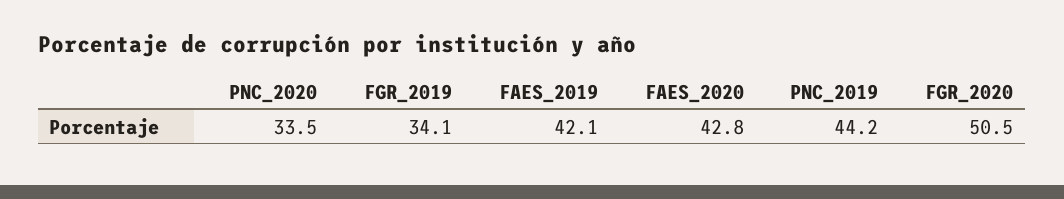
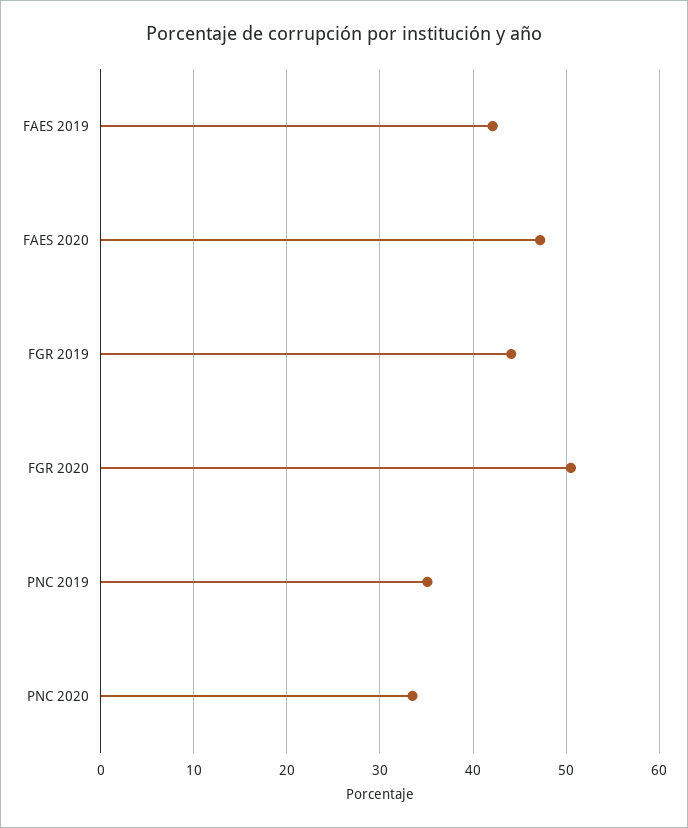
FGR_2019: 34.1 -> 44
FAES_2020: 42.8 -> 47
PNC_2019: 44.2 -> 35

